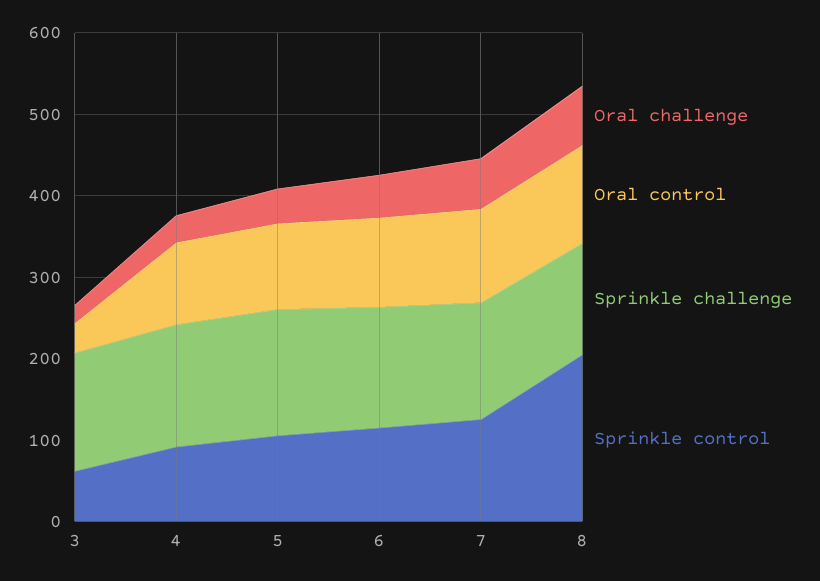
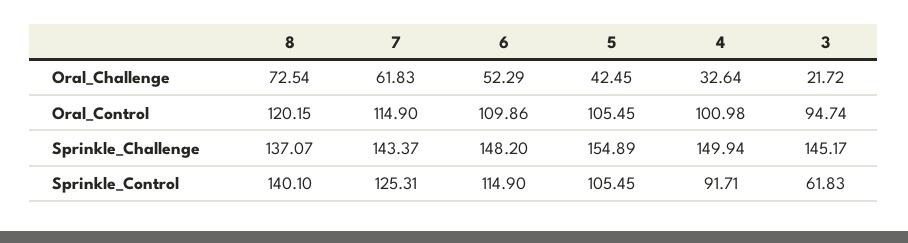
Oral control, 3: 40 -> 94.74
Sprinkle control, 8: 200 -> 140.1

